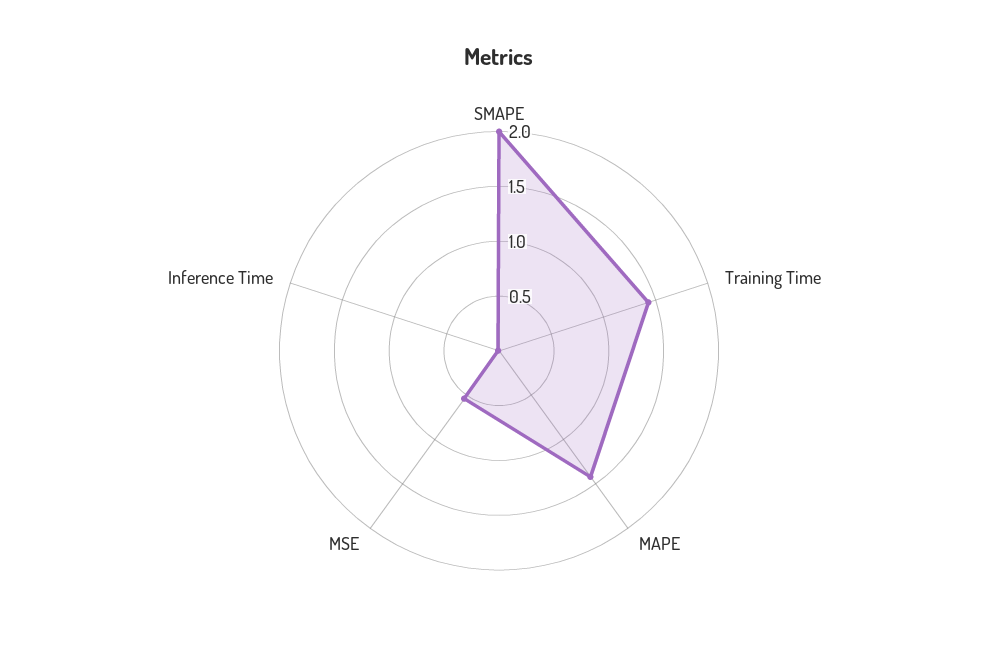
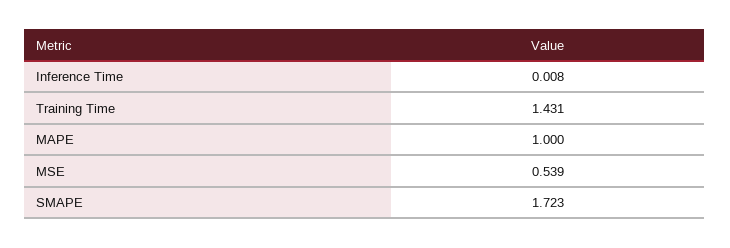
SMAPE: 2 -> 1.723
MAPE: 1.4 -> 1

